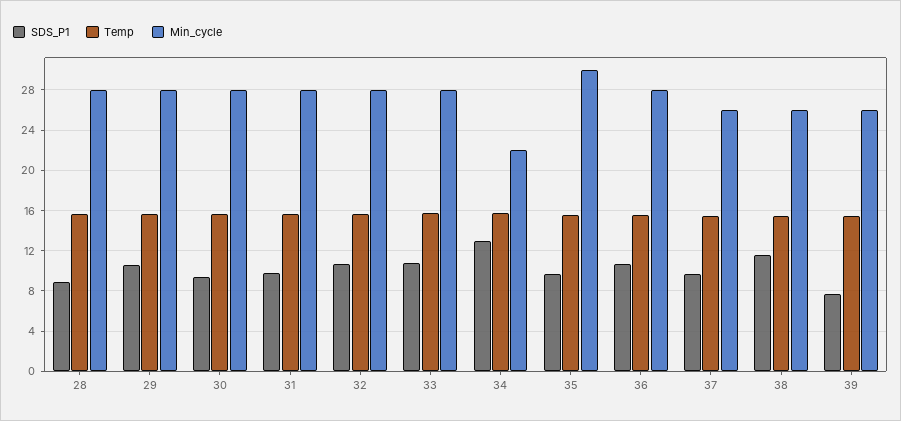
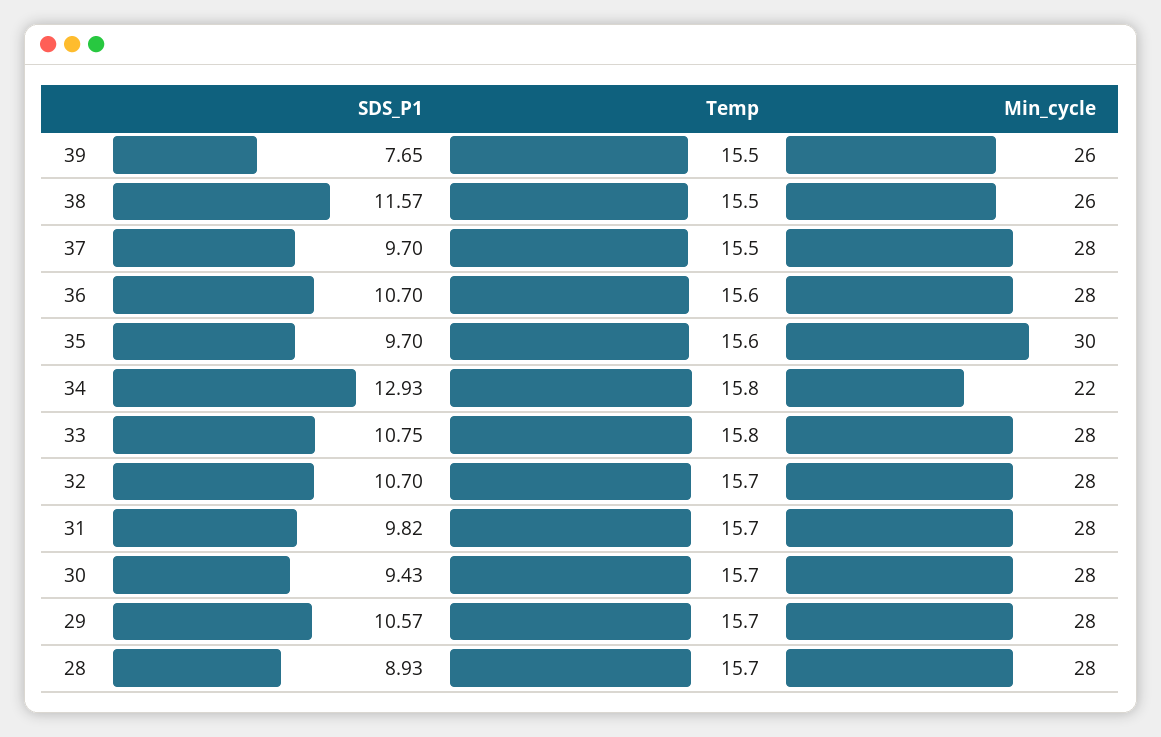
Min_cycle, 37: 26 -> 28

